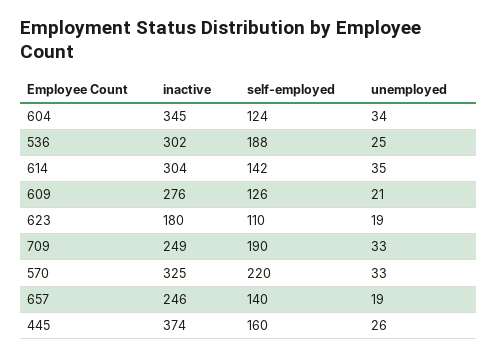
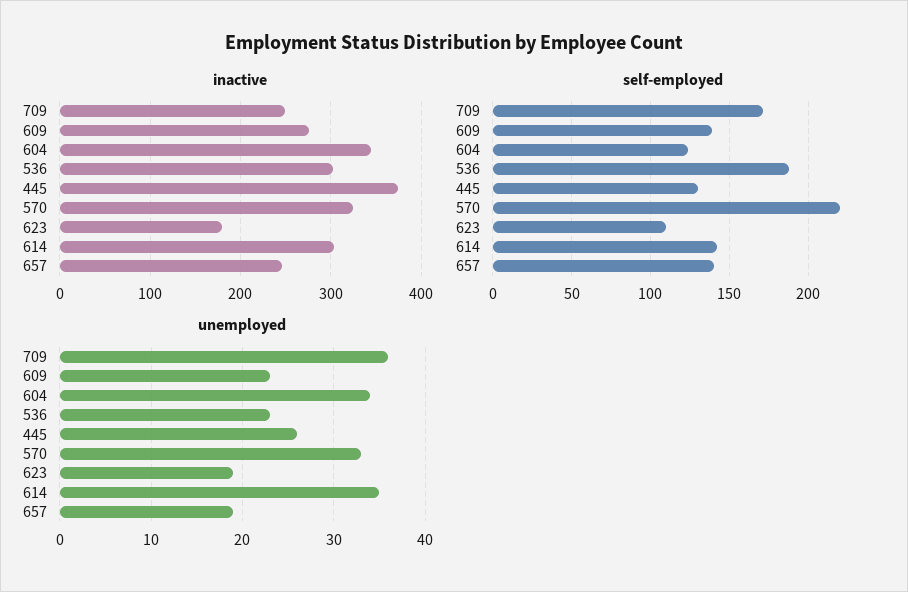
unemployed, 536: 25 -> 23
self-employed, 609: 126 -> 140
unemployed, 609: 21 -> 23
self-employed, 709: 190 -> 170
unemployed, 709: 33 -> 36
self-employed, 445: 160 -> 130

